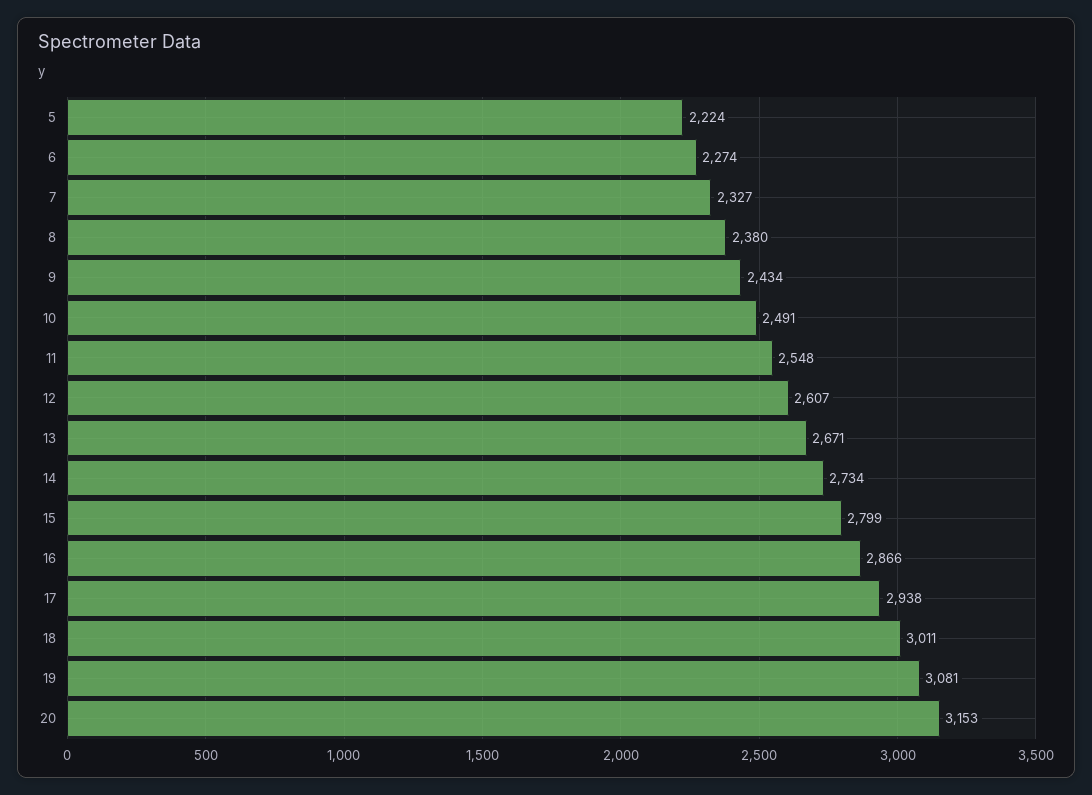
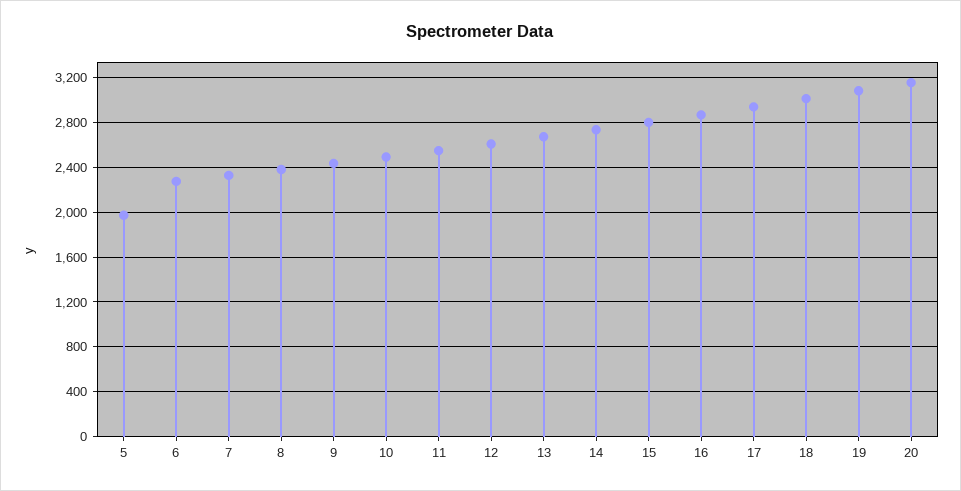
5: 2224 -> 2000

